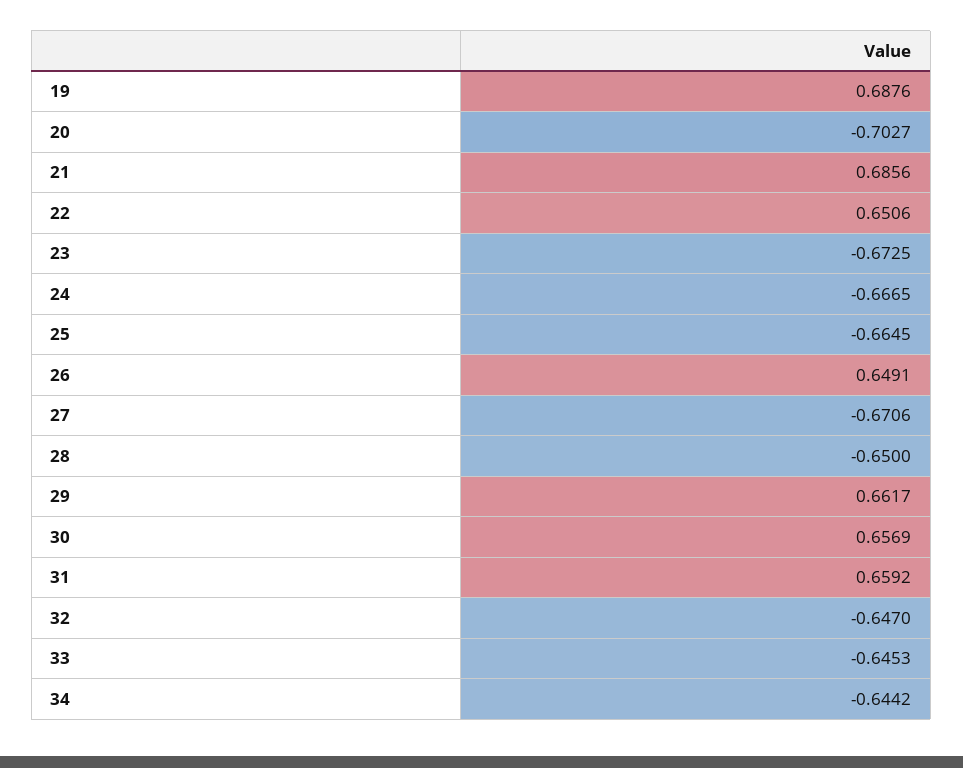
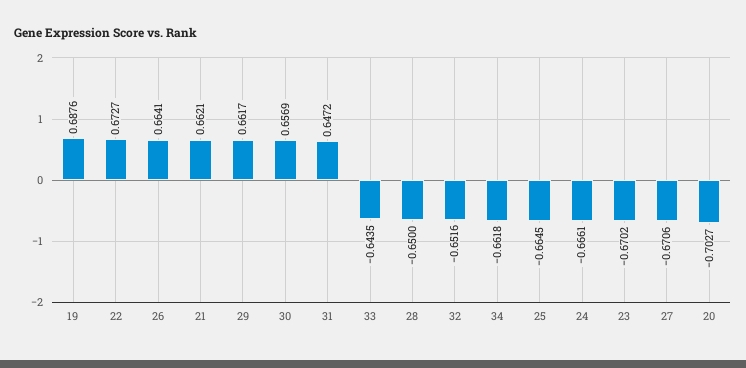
21: 0.6856 -> 0.6621
22: 0.6506 -> 0.6727
23: -0.6725 -> -0.6702
24: -0.6665 -> -0.6661
26: 0.6491 -> 0.6641
31: 0.6592 -> 0.6472
32: -0.647 -> -0.6516
33: -0.6453 -> -0.6435
34: -0.6442 -> -0.6618

